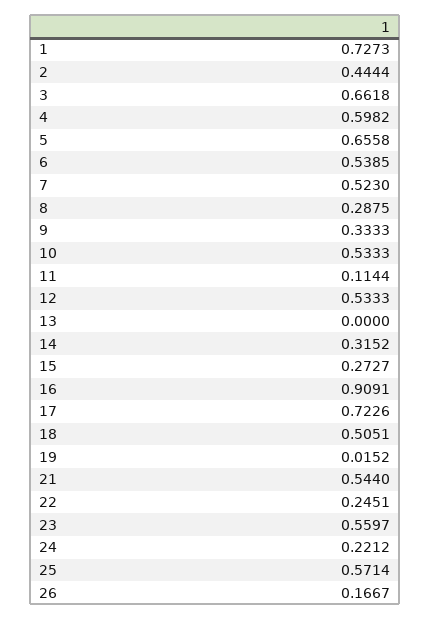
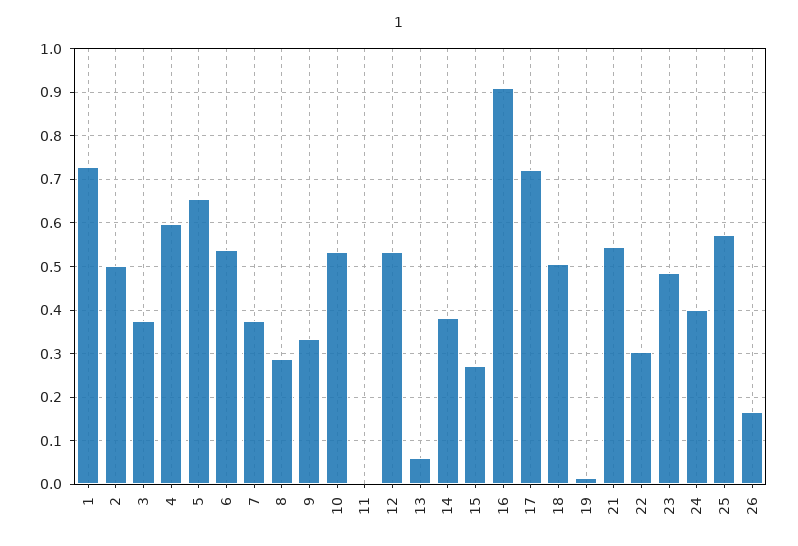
2: 0.4444 -> 0.5
3: 0.6618 -> 0.38
7: 0.523 -> 0.38
11: 0.1144 -> 0
13: 0 -> 0.06
14: 0.3152 -> 0.38
22: 0.2451 -> 0.3
23: 0.5597 -> 0.48
24: 0.2212 -> 0.4

